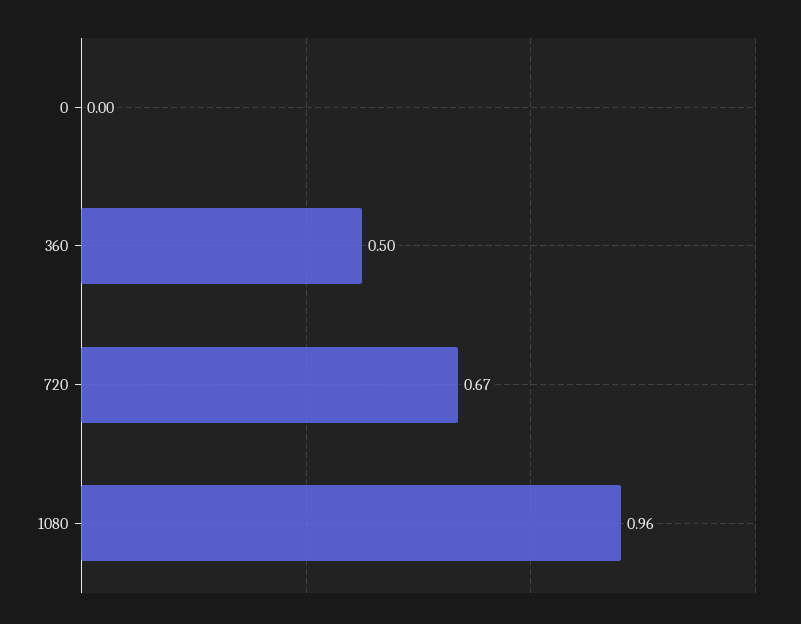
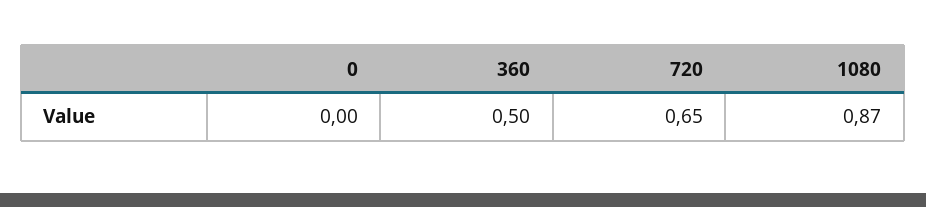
720: 0.67 -> 0.65
1080: 0.96 -> 0.87

